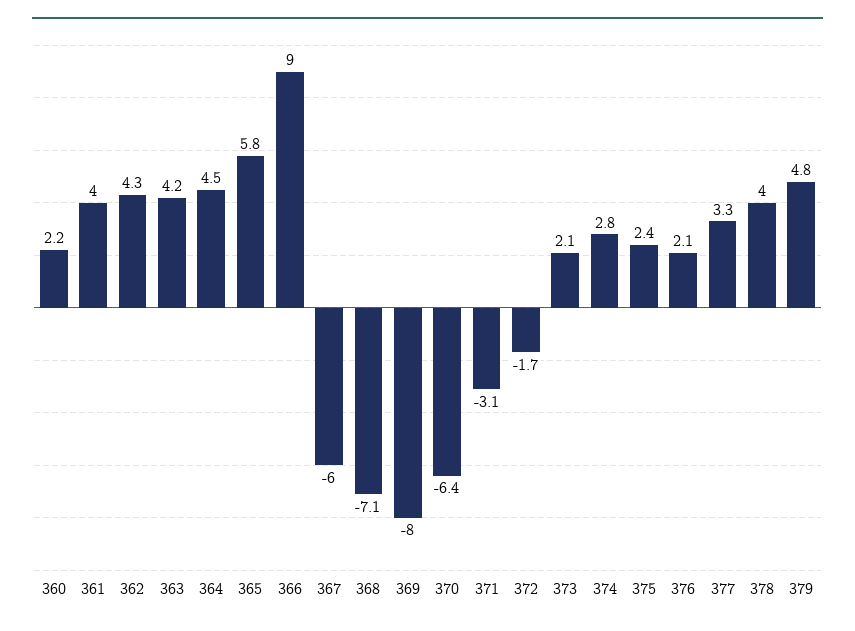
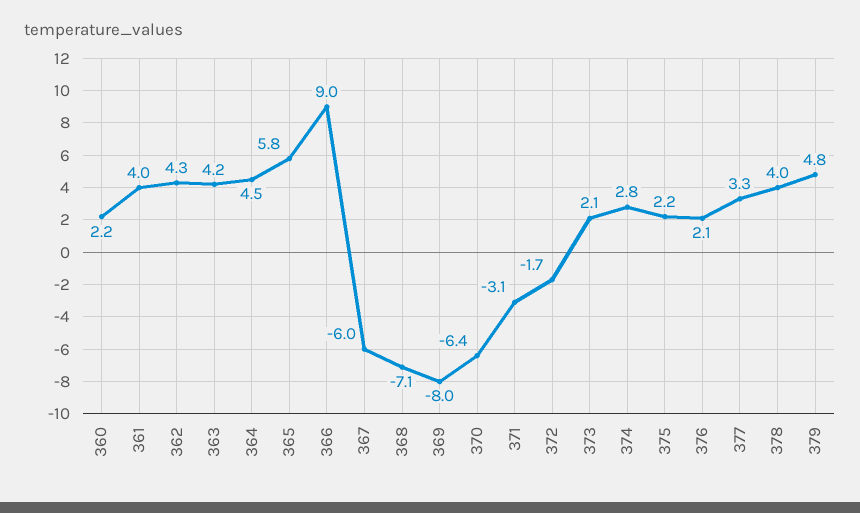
375: 2.4 -> 2.2

